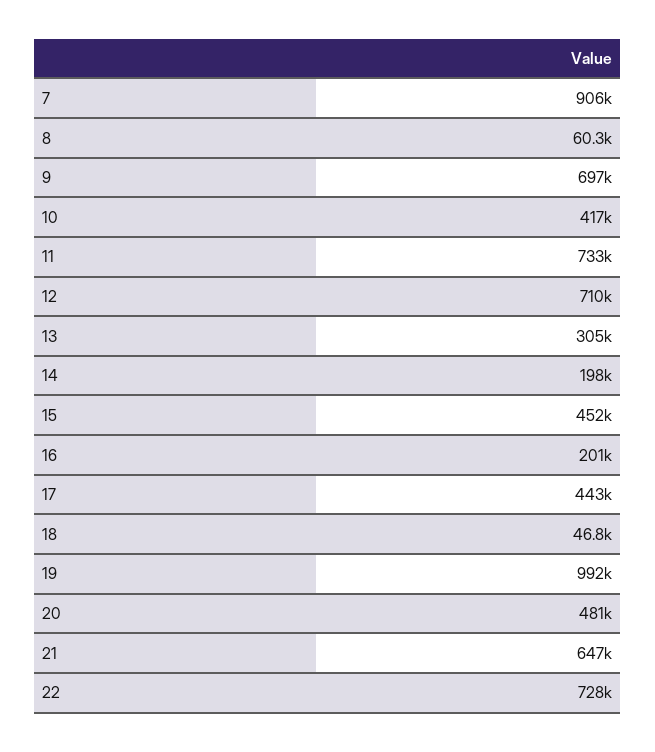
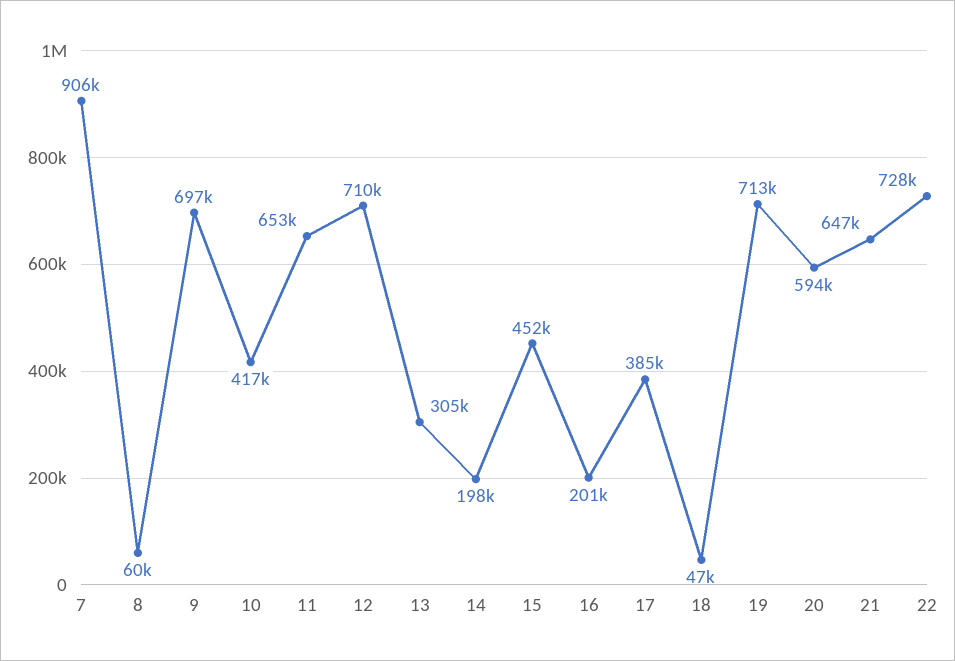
11: 733000 -> 653000
17: 443000 -> 385000
19: 992000 -> 713000
20: 481000 -> 594000

